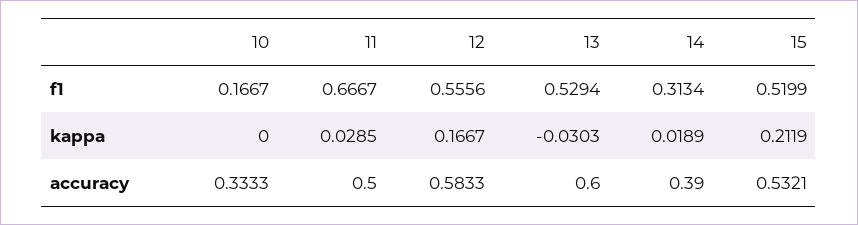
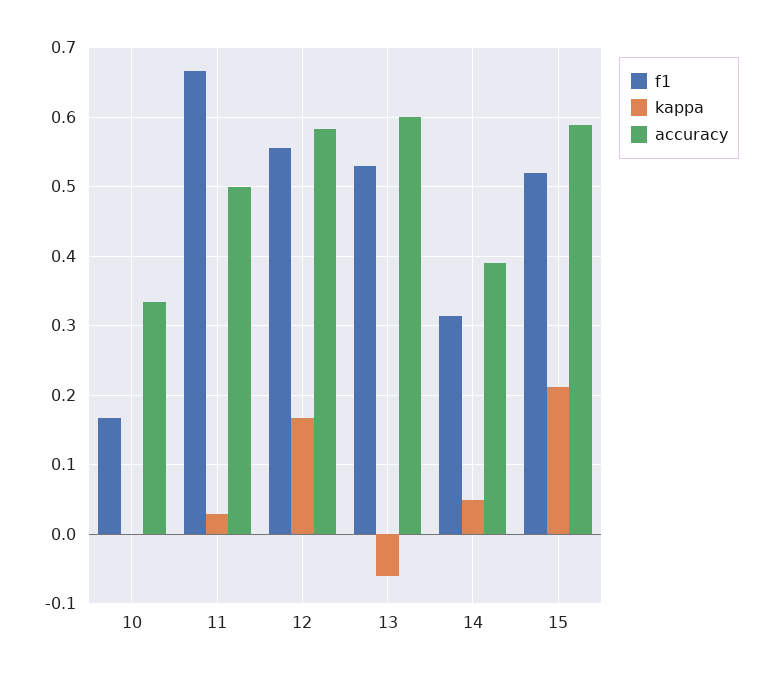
kappa, 13: -0.0303 -> -0.06
kappa, 14: 0.0189 -> 0.05
accuracy, 15: 0.5321 -> 0.59

